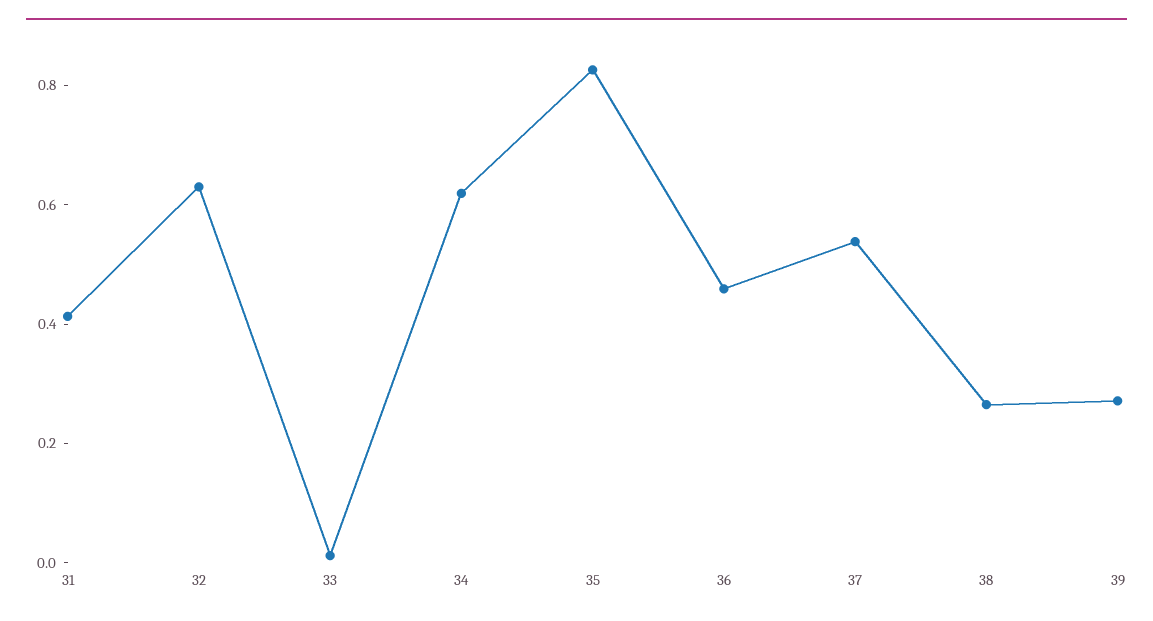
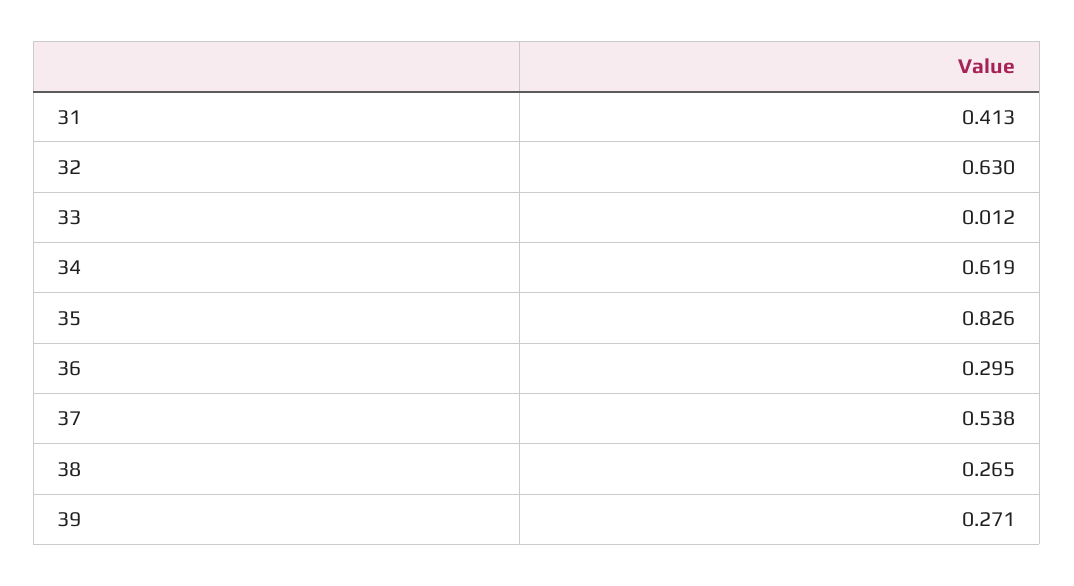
36: 0.45 -> 0.295

